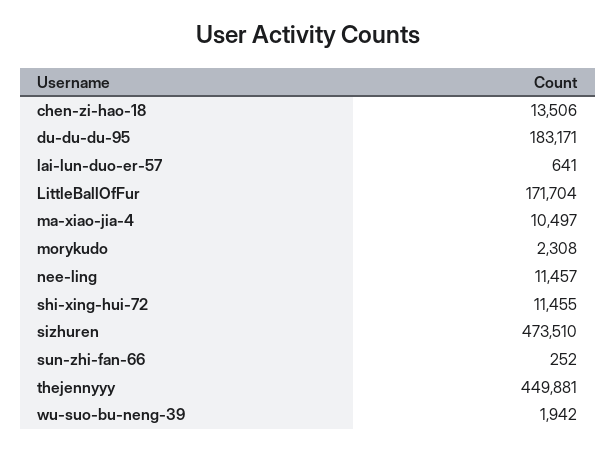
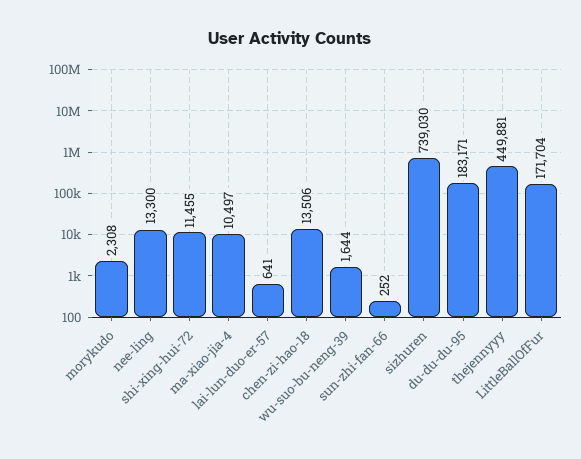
nee-ling: 11457 -> 13300
sizhuren: 473510 -> 739030
wu-suo-bu-neng-39: 1942 -> 1644

